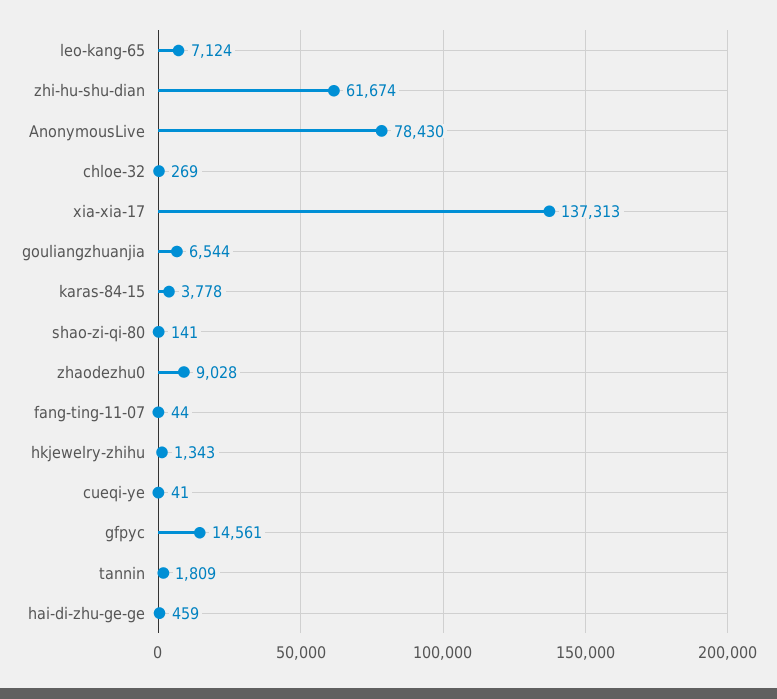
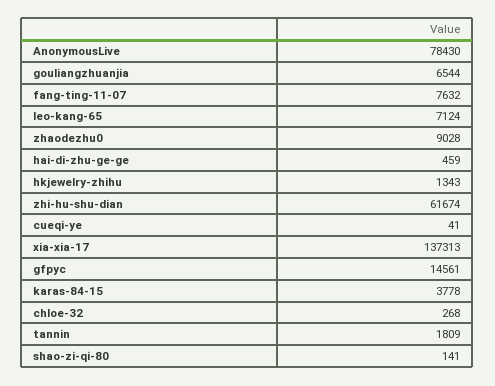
chloe-32: 269 -> 268
fang-ting-11-07: 44 -> 7632

